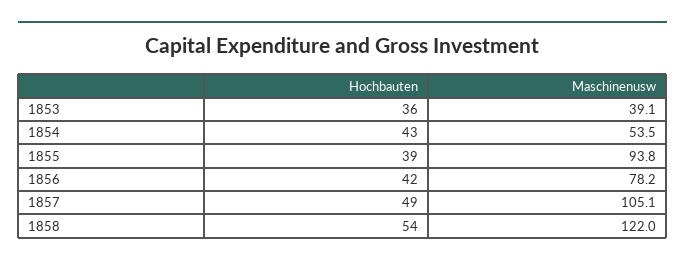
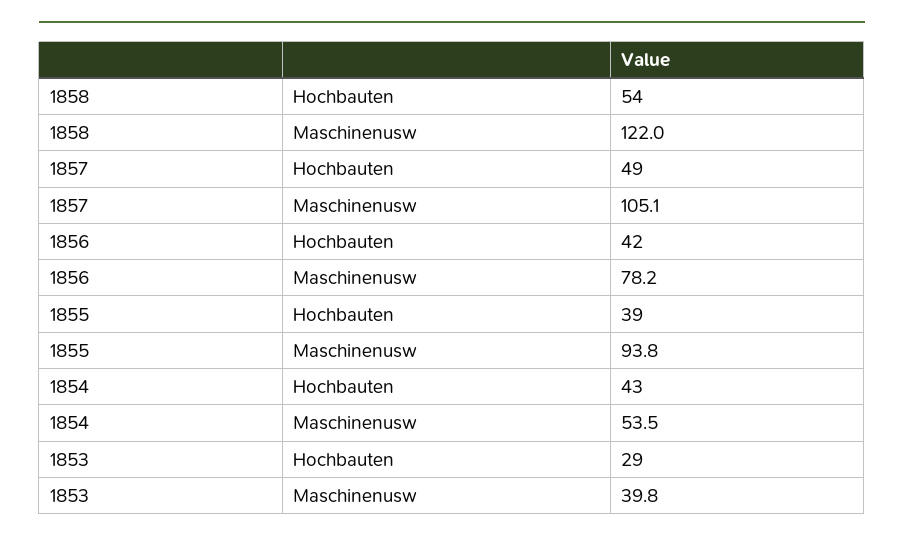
Hochbauten, 1853: 36 -> 29
Maschinenusw, 1853: 39.1 -> 39.8

